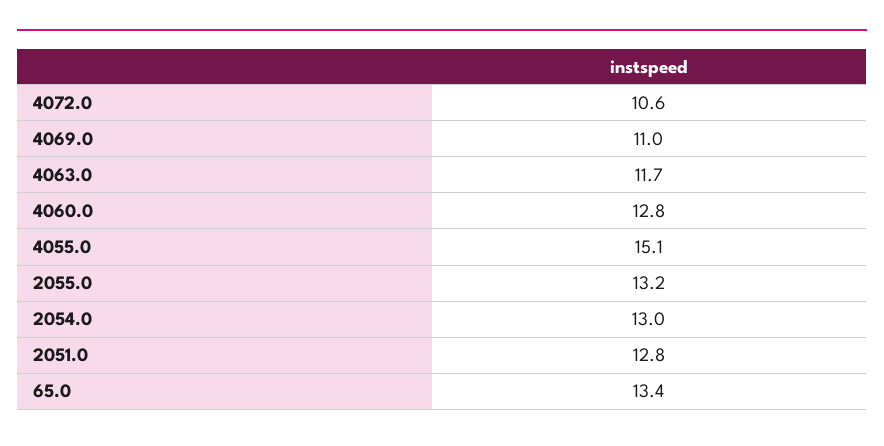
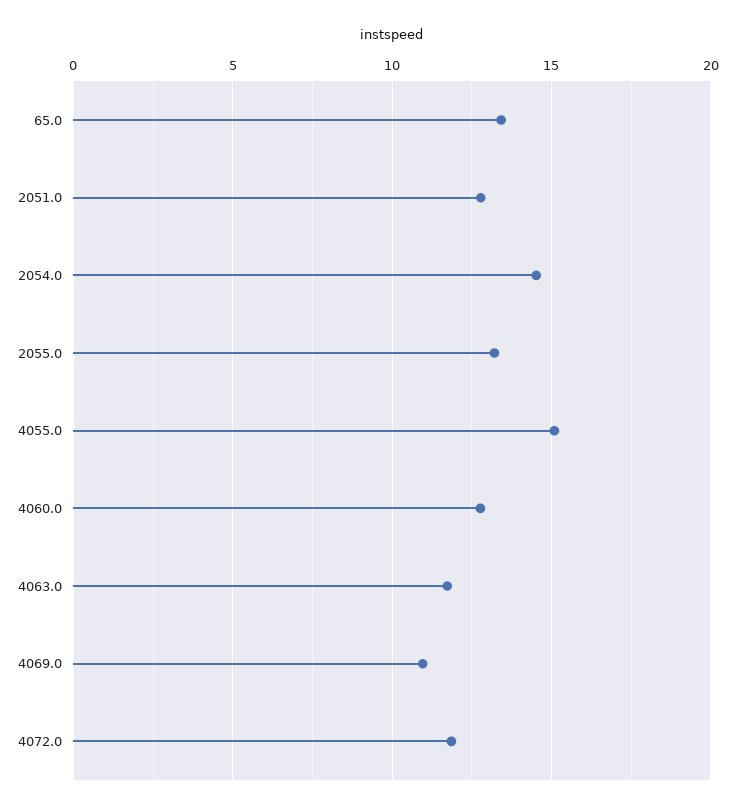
4072.0: 10.6 -> 12
2054.0: 13 -> 14.5

